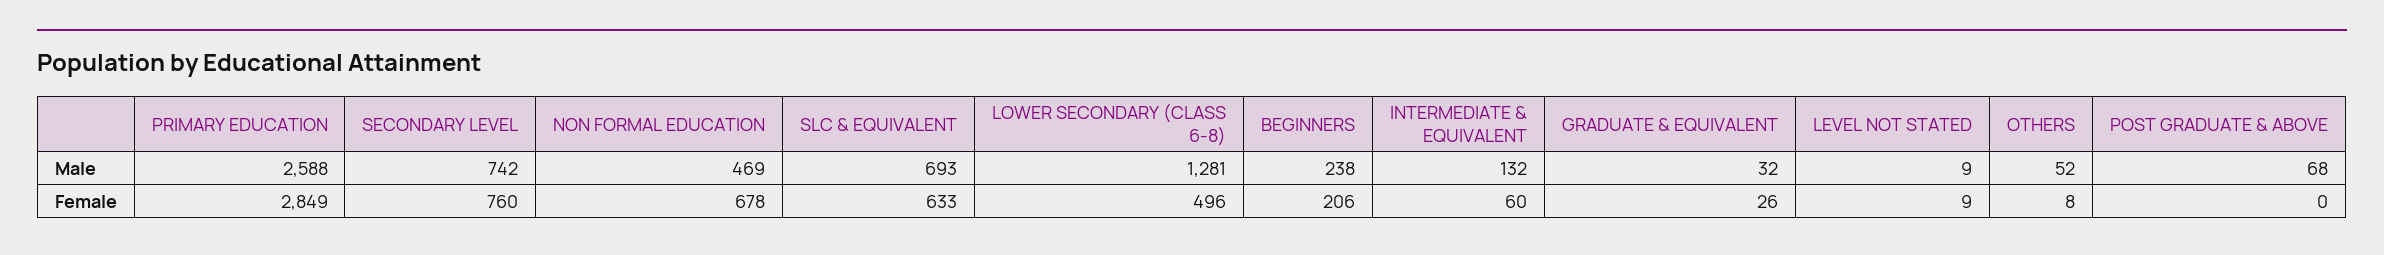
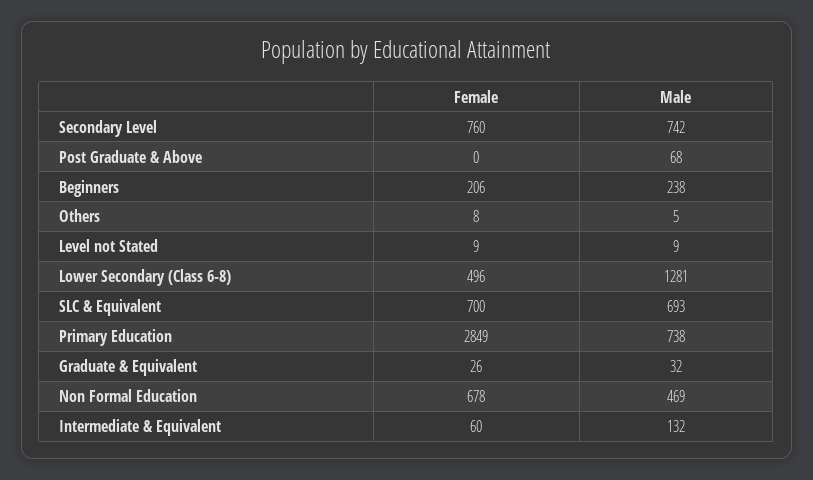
PRIMARY EDUCATION, Male: 2588 -> 738
OTHERS, Male: 52 -> 5
SLC & EQUIVALENT, Female: 633 -> 700

